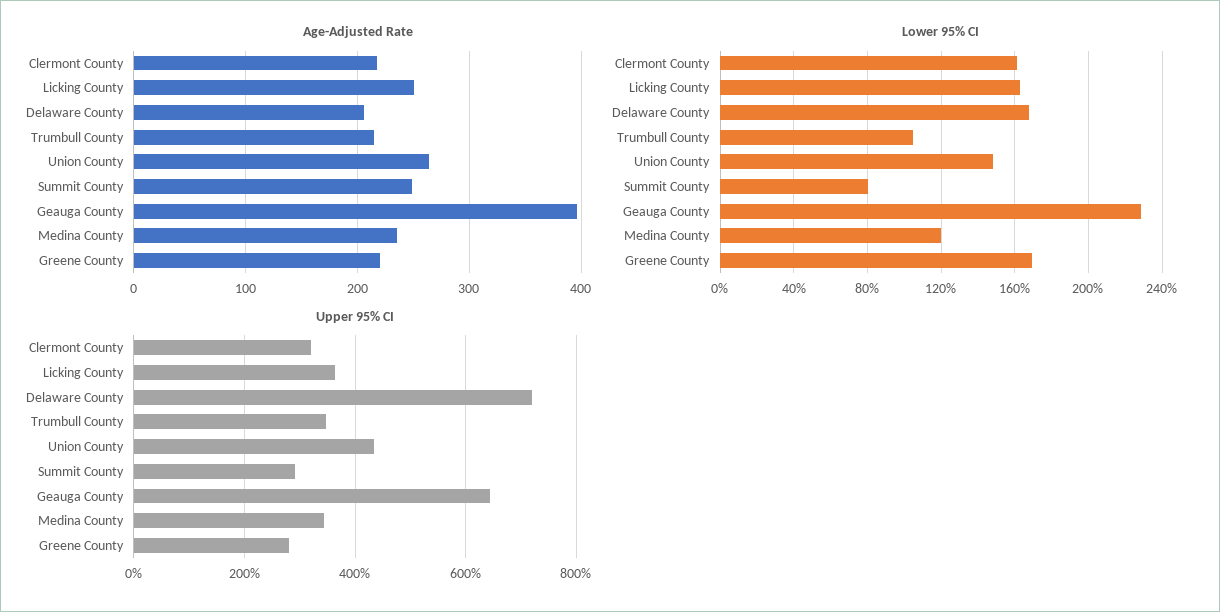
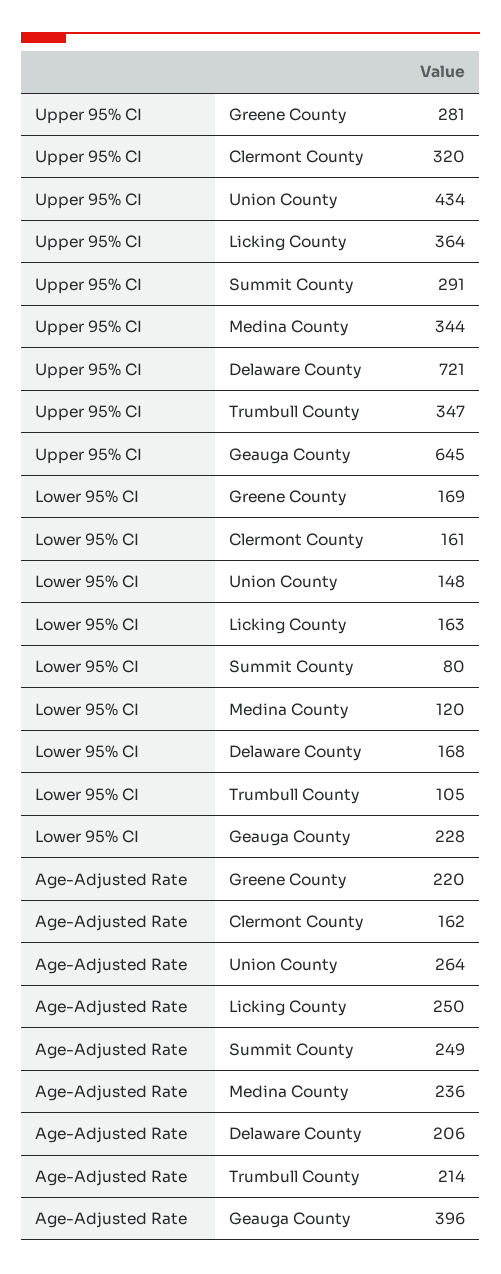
Age-Adjusted Rate, Clermont County: 220 -> 162

